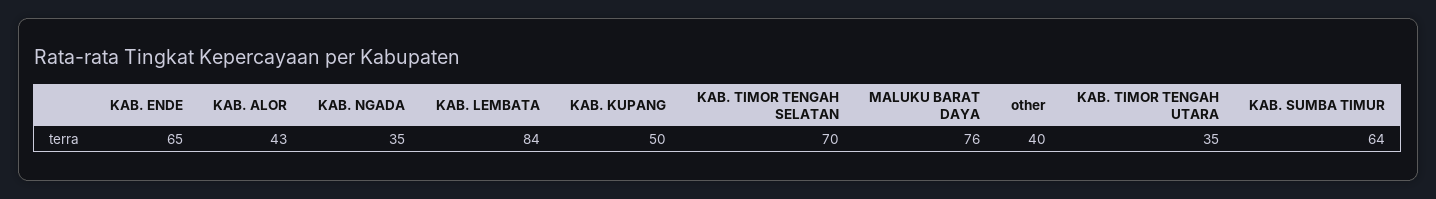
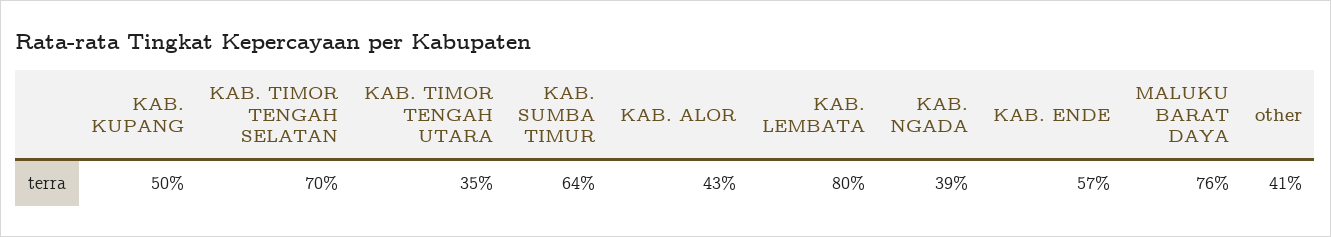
KAB. ENDE: 65 -> 57
KAB. NGADA: 35 -> 39
KAB. LEMBATA: 84 -> 80
other: 40 -> 41

